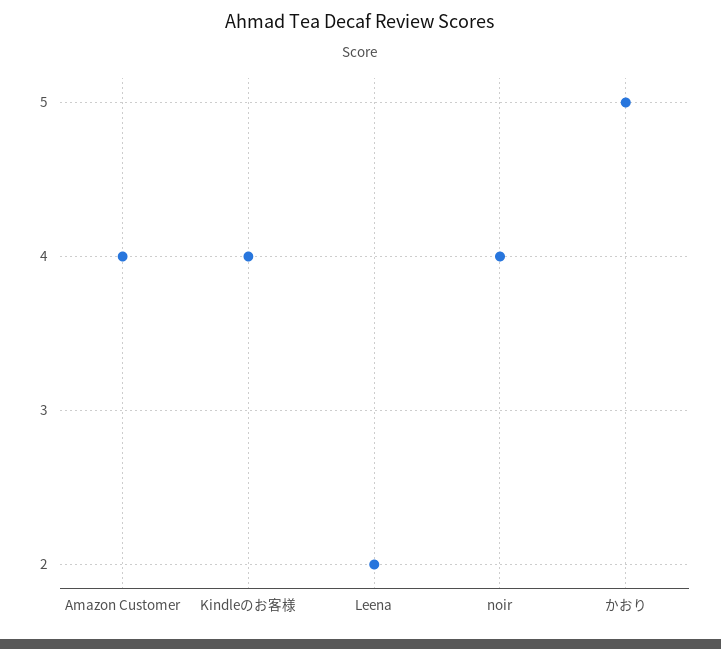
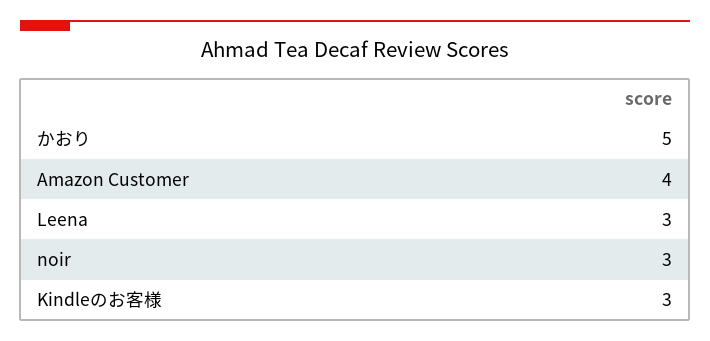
Kindleのお客様: 4 -> 3
Leena: 2 -> 3
noir: 4 -> 3

